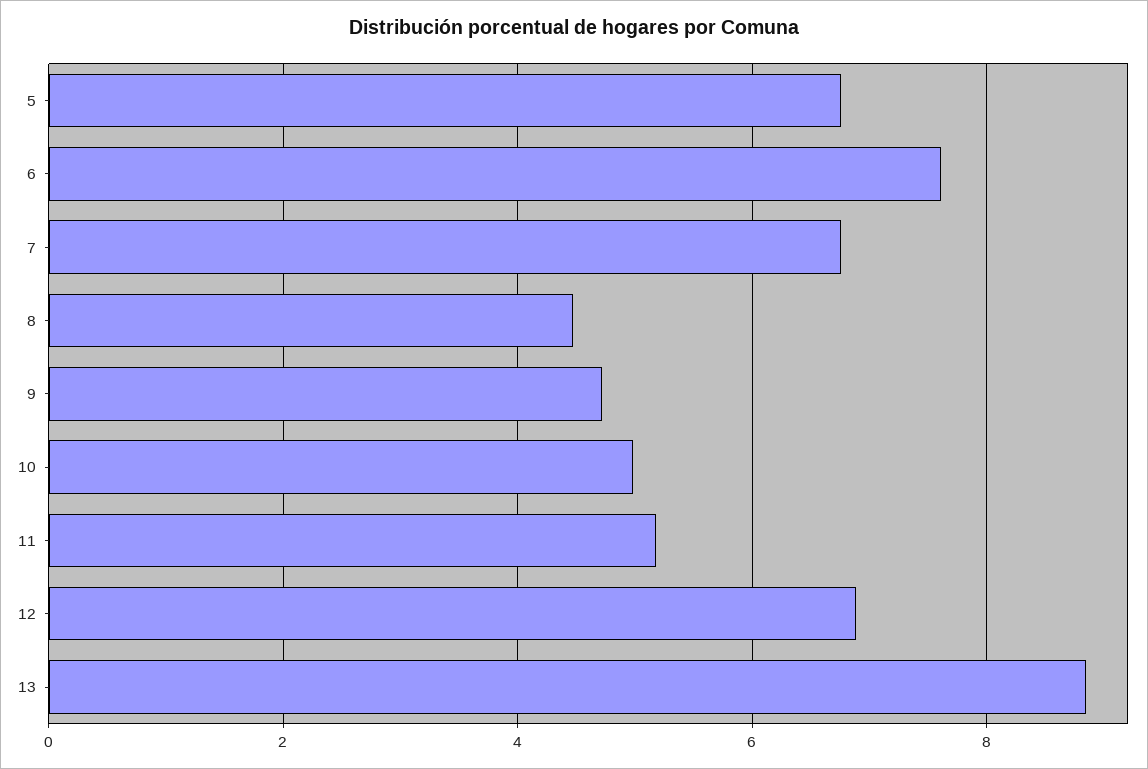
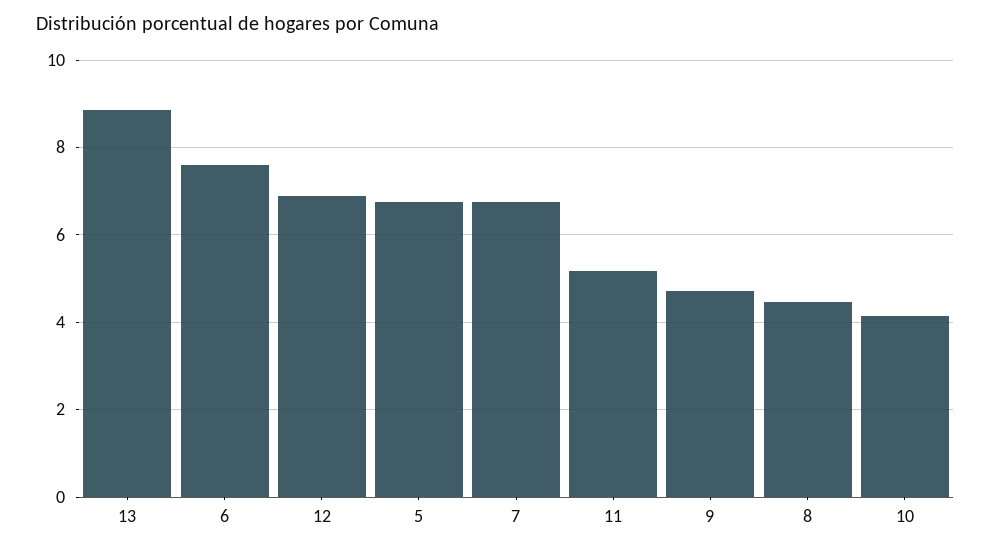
10: 5 -> 4.2

